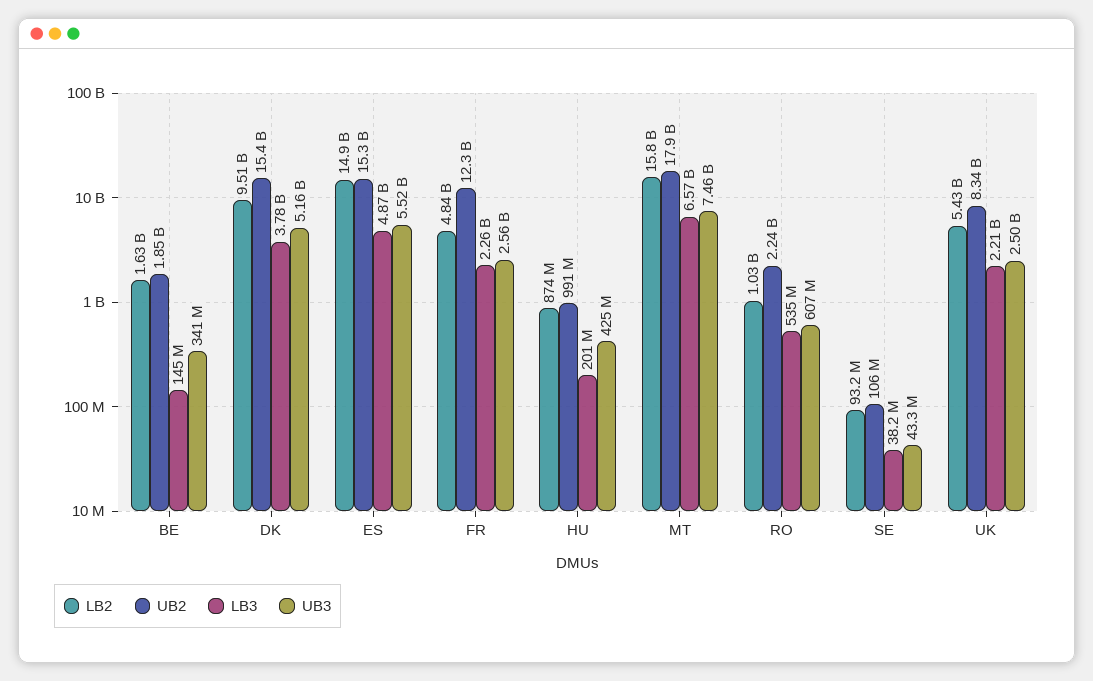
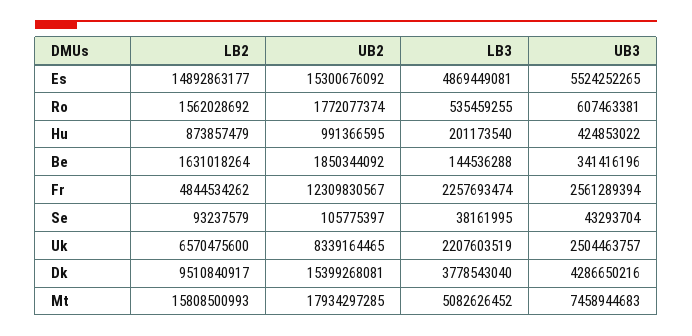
UB3, DK: 5160000000 -> 4286650216
LB3, MT: 6570000000 -> 5082626452
LB2, RO: 1030000000 -> 1562028692
UB2, RO: 2240000000 -> 1772077374
LB2, UK: 5430000000 -> 6570475600

